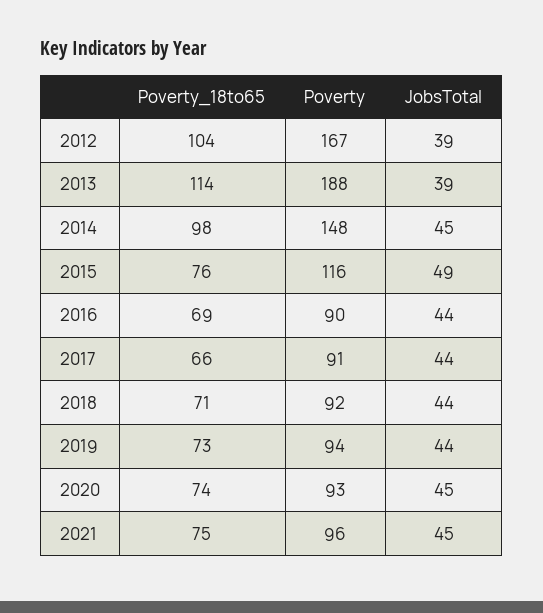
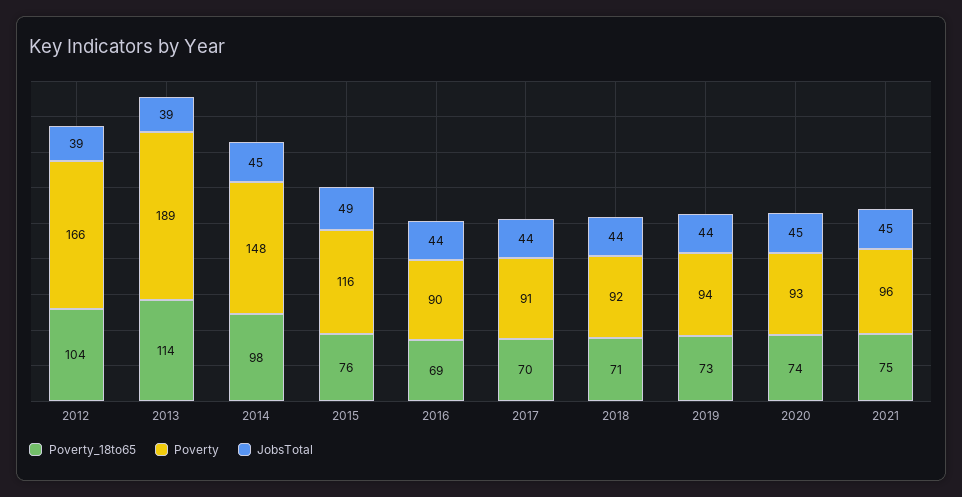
Poverty, 2012: 167 -> 166
Poverty, 2013: 188 -> 189
Poverty_18to65, 2017: 66 -> 70

